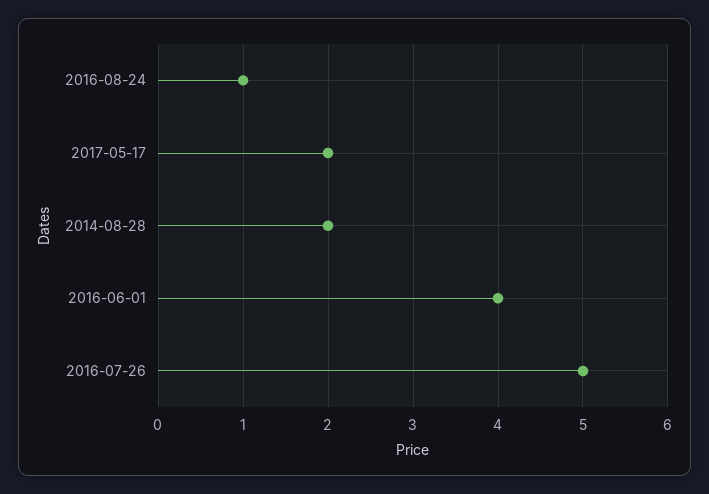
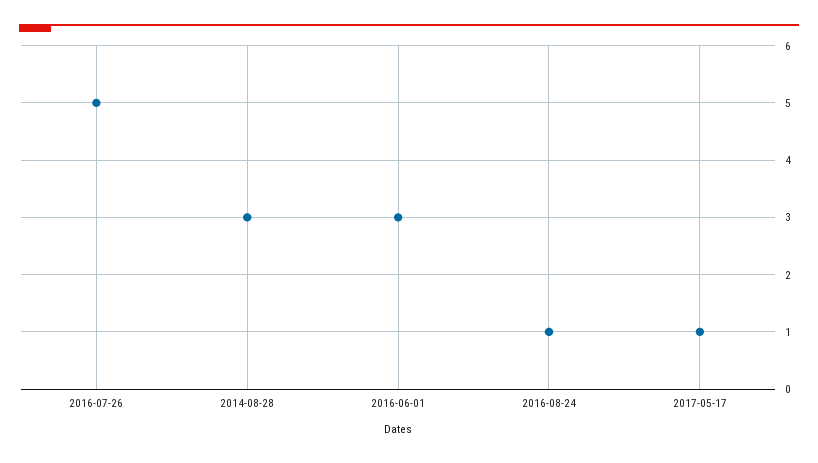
2017-05-17: 2 -> 1
2014-08-28: 2 -> 3
2016-06-01: 4 -> 3

